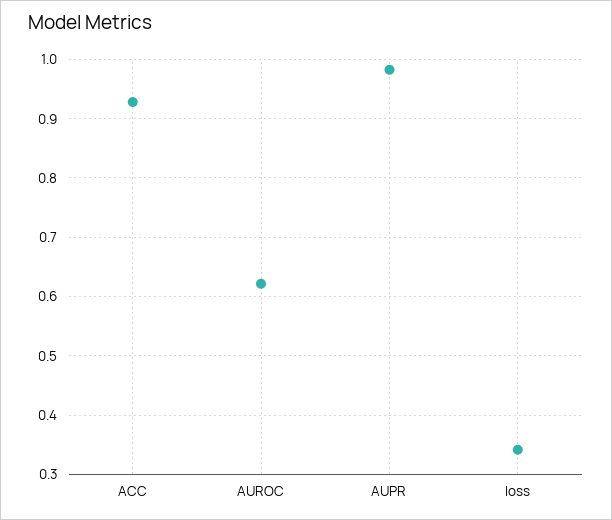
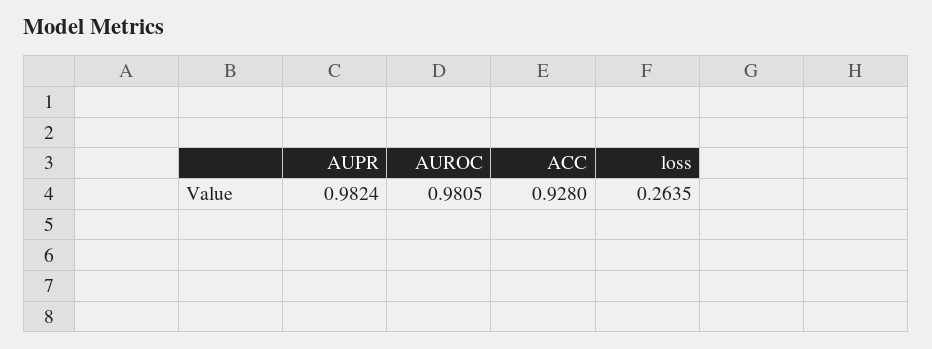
AUROC: 0.62 -> 0.9805
loss: 0.34 -> 0.2635

